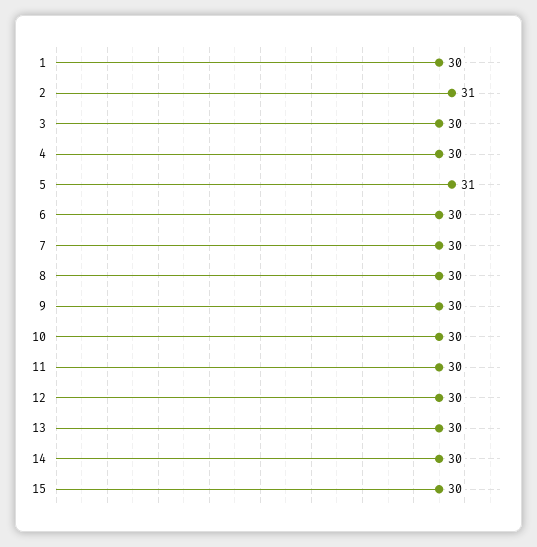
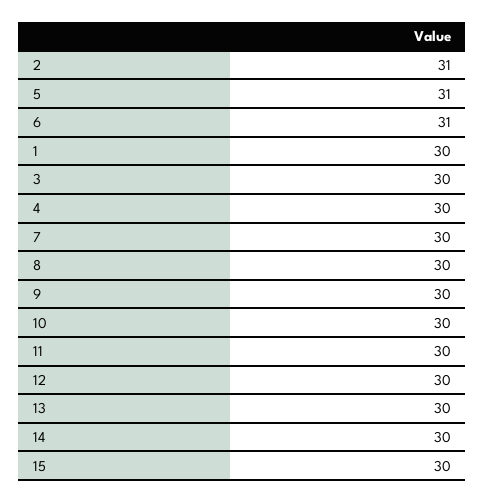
6: 30 -> 31

